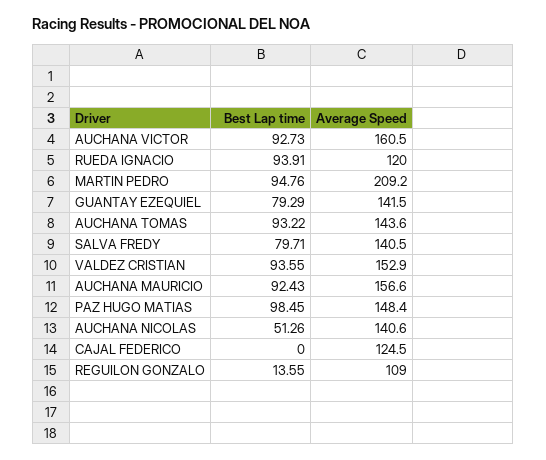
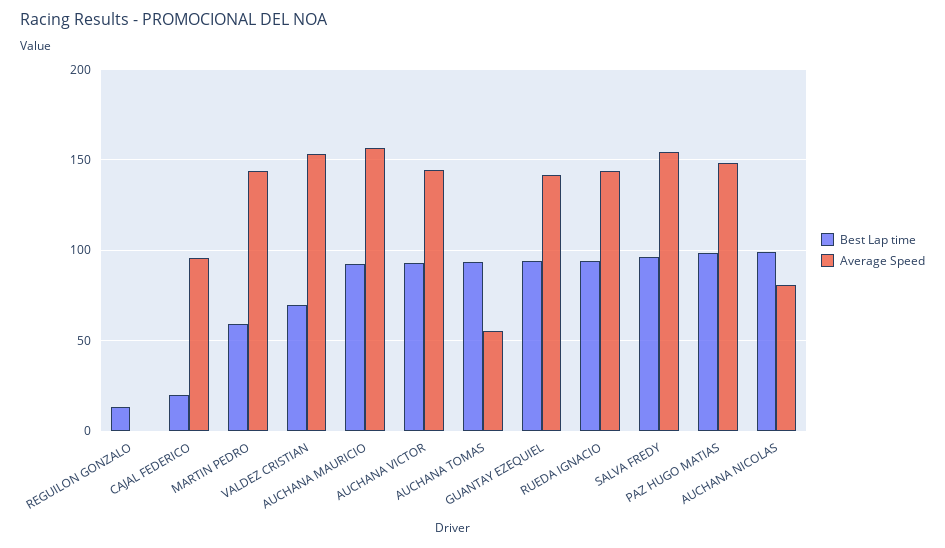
Average Speed, AUCHANA VICTOR: 160.5 -> 145
Average Speed, RUEDA IGNACIO: 120 -> 145
Best Lap time, MARTIN PEDRO: 94.76 -> 60
Average Speed, MARTIN PEDRO: 209.2 -> 145
Best Lap time, GUANTAY EZEQUIEL: 79.29 -> 95
Average Speed, AUCHANA TOMAS: 143.6 -> 55
Best Lap time, SALVA FREDY: 79.71 -> 95
Average Speed, SALVA FREDY: 140.5 -> 155
Best Lap time, VALDEZ CRISTIAN: 93.55 -> 70
Best Lap time, AUCHANA NICOLAS: 51.26 -> 100
Average Speed, AUCHANA NICOLAS: 140.6 -> 80
Best Lap time, CAJAL FEDERICO: 0 -> 20
Average Speed, CAJAL FEDERICO: 124.5 -> 95
Average Speed, REGUILON GONZALO: 109 -> 0

